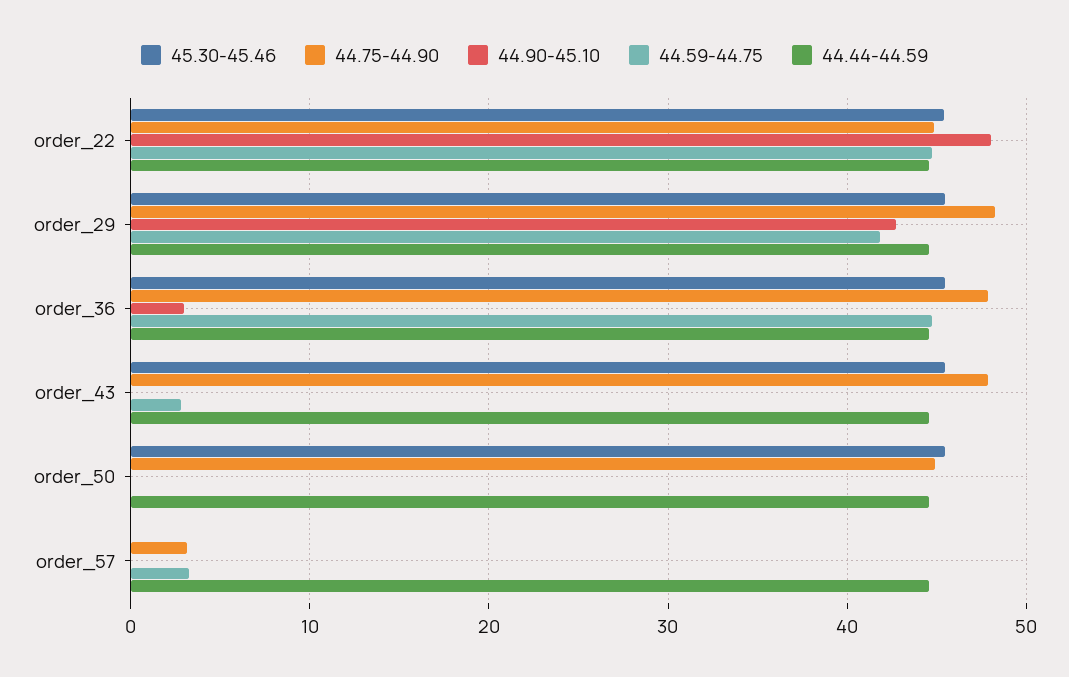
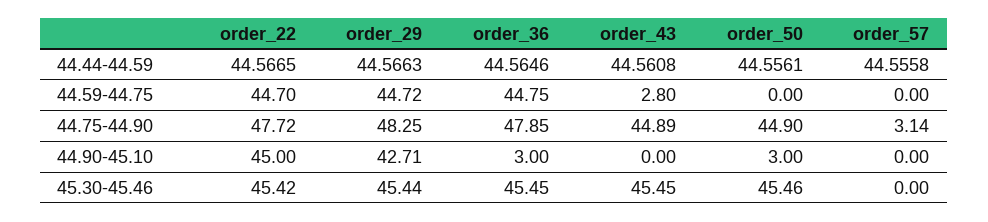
44.75-44.90, order_22: 45 -> 47.72
44.90-45.10, order_22: 48 -> 45
44.59-44.75, order_29: 42 -> 44.72
44.75-44.90, order_43: 48 -> 44.89
44.90-45.10, order_50: 0 -> 3
44.59-44.75, order_57: 3 -> 0

